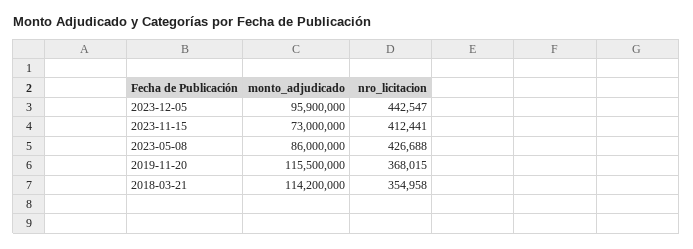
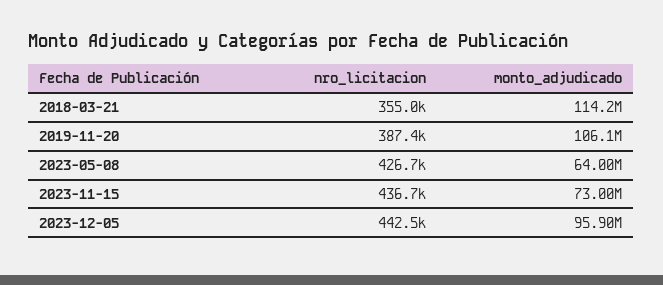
nro_licitacion, 2023-11-15: 412441 -> 436700
monto_adjudicado, 2023-05-08: 86000000 -> 64000000
monto_adjudicado, 2019-11-20: 115500000 -> 106100000
nro_licitacion, 2019-11-20: 368015 -> 387400

